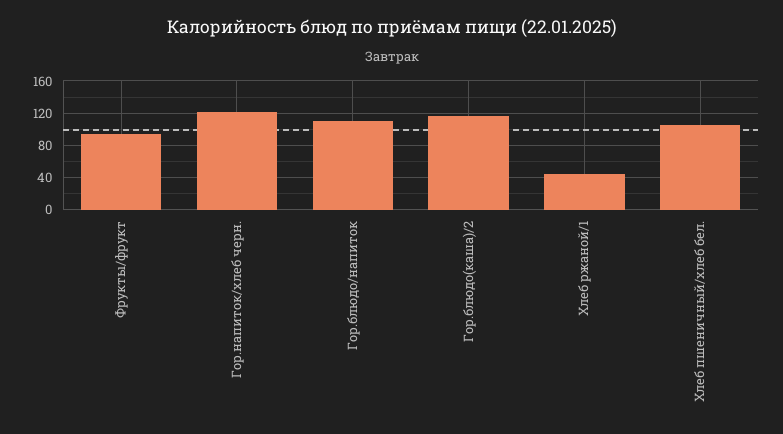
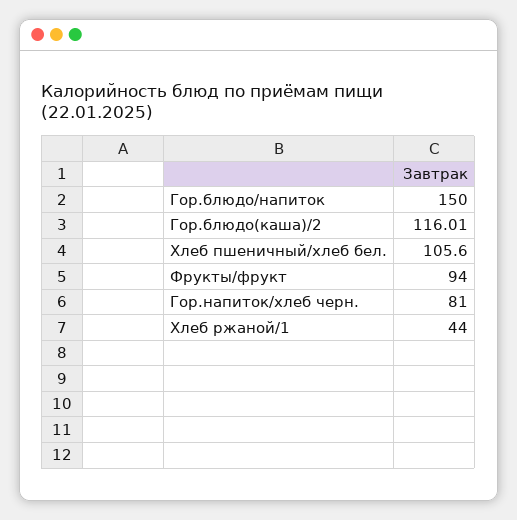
Гор.напиток/хлеб черн.: 120 -> 81
Гор.блюдо/напиток: 110 -> 150

